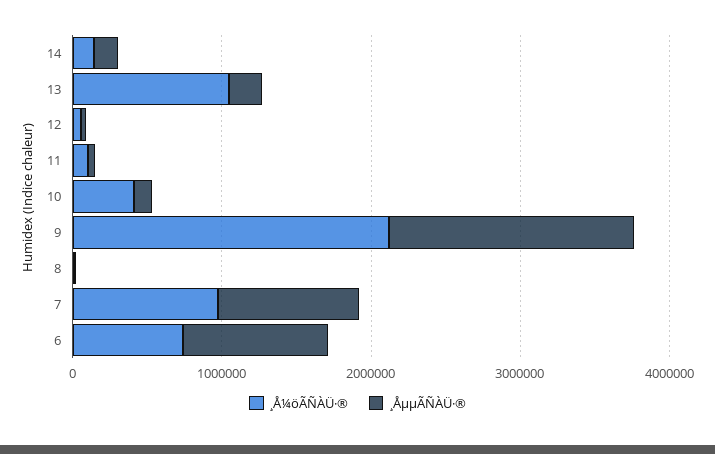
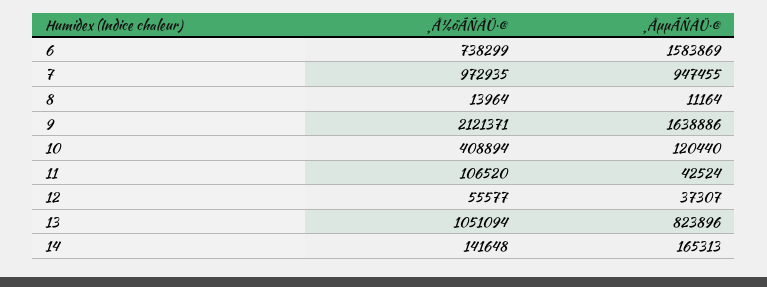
¸ÅµµÃÑÀÜ·®, 13: 200000 -> 823896
¸ÅµµÃÑÀÜ·®, 6: 1000000 -> 1583869

